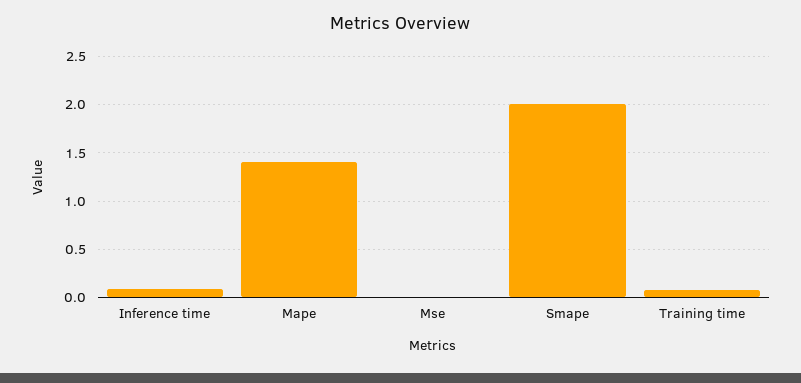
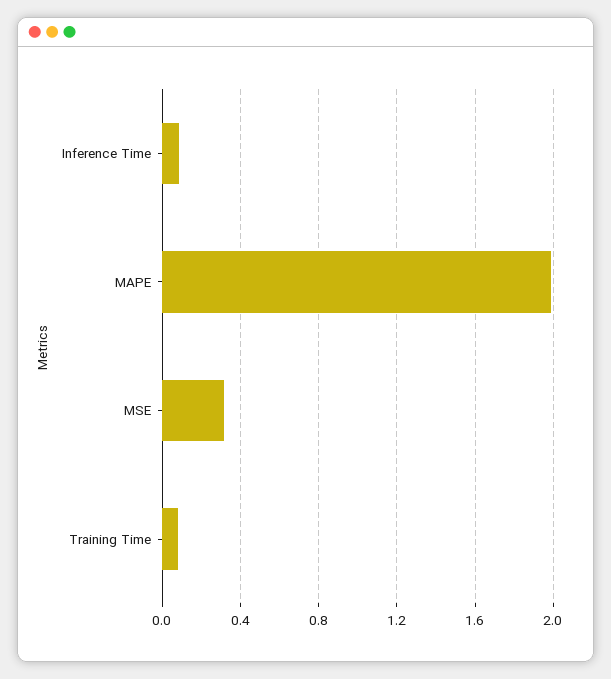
Mape: 1.4 -> 2
Mse: 0 -> 0.3
Smape: 2 -> none

